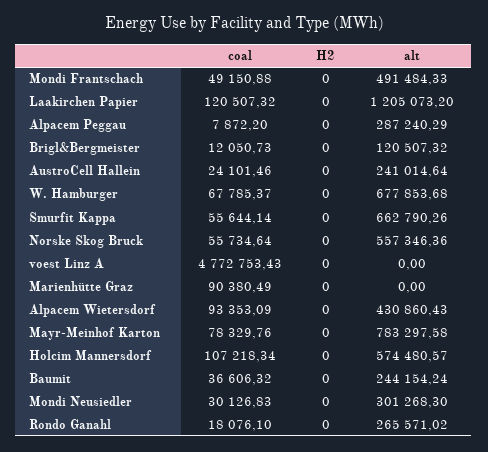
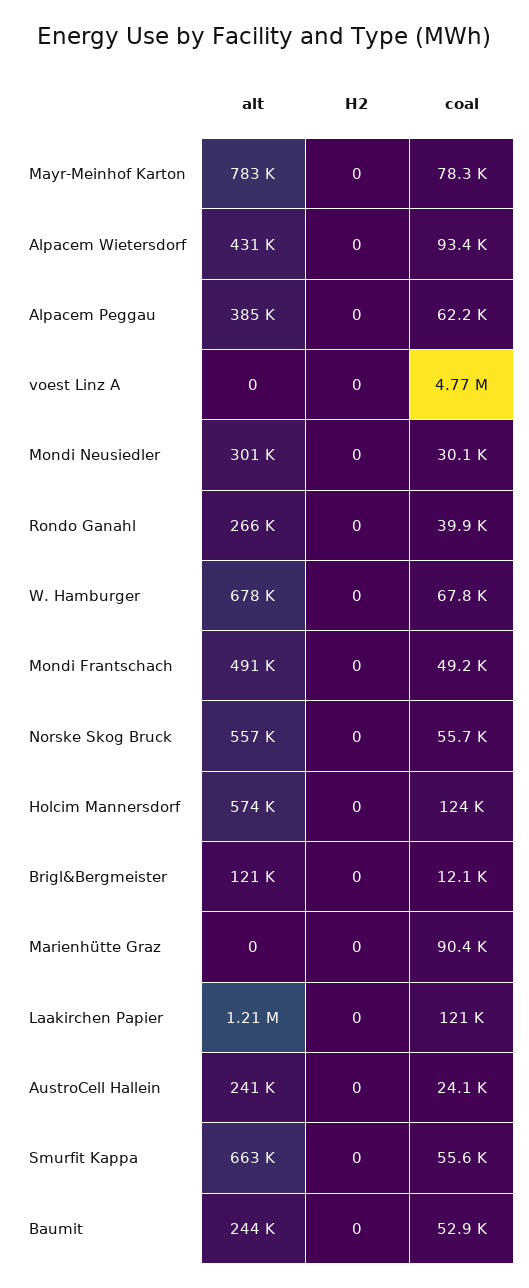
coal, Alpacem Peggau: 7872.2 -> 62200
alt, Alpacem Peggau: 287240.29 -> 385000
coal, Holcim Mannersdorf: 107218.34 -> 124000
coal, Baumit: 36606.32 -> 52900
coal, Rondo Ganahl: 18076.1 -> 39900

